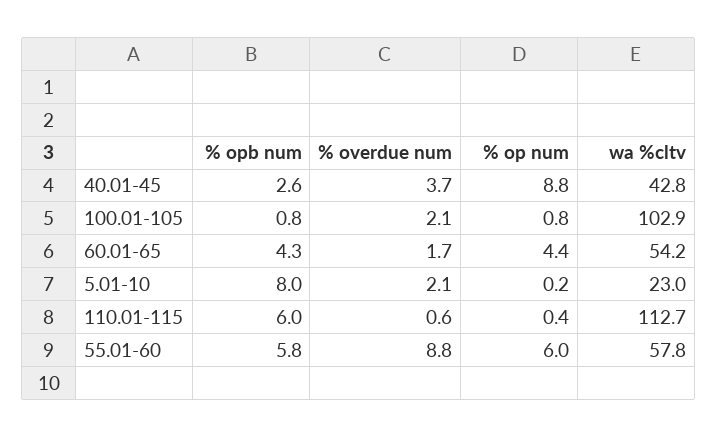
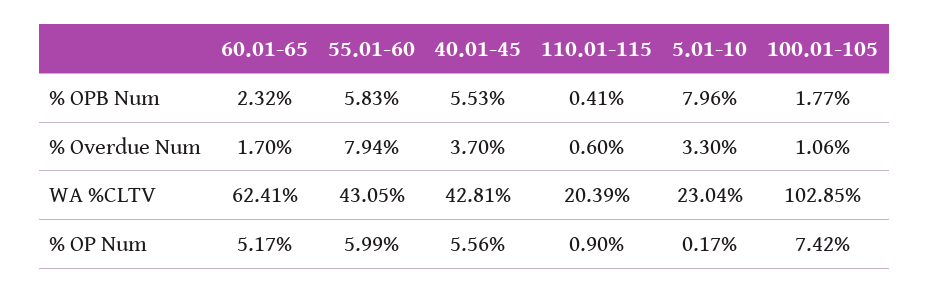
% opb num, 40.01-45: 2.6 -> 5.53
% op num, 40.01-45: 8.8 -> 5.56
% opb num, 100.01-105: 0.8 -> 1.77
% overdue num, 100.01-105: 2.1 -> 1.06
% op num, 100.01-105: 0.8 -> 7.42
% opb num, 60.01-65: 4.3 -> 2.32
% op num, 60.01-65: 4.4 -> 5.17
wa %cltv, 60.01-65: 54.2 -> 62.41
% overdue num, 5.01-10: 2.1 -> 3.3
% opb num, 110.01-115: 6 -> 0.41
% op num, 110.01-115: 0.4 -> 0.9
wa %cltv, 110.01-115: 112.7 -> 20.39
% overdue num, 55.01-60: 8.8 -> 7.94
wa %cltv, 55.01-60: 57.8 -> 43.05

